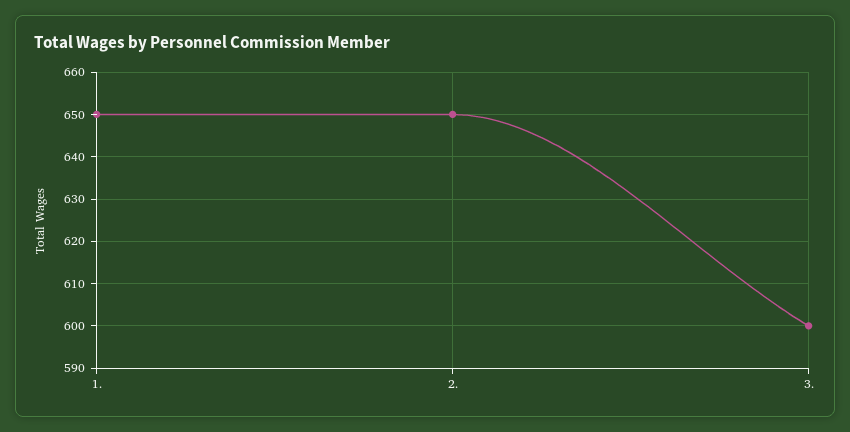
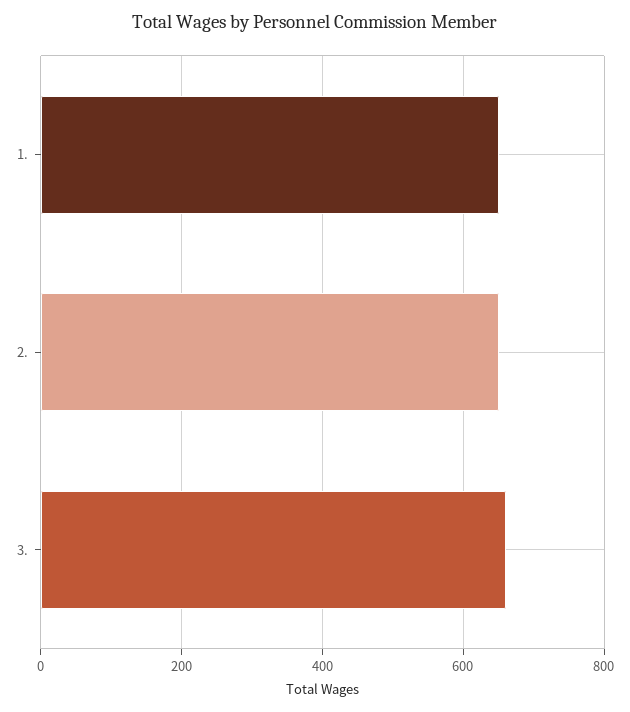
3.: 600 -> 660

